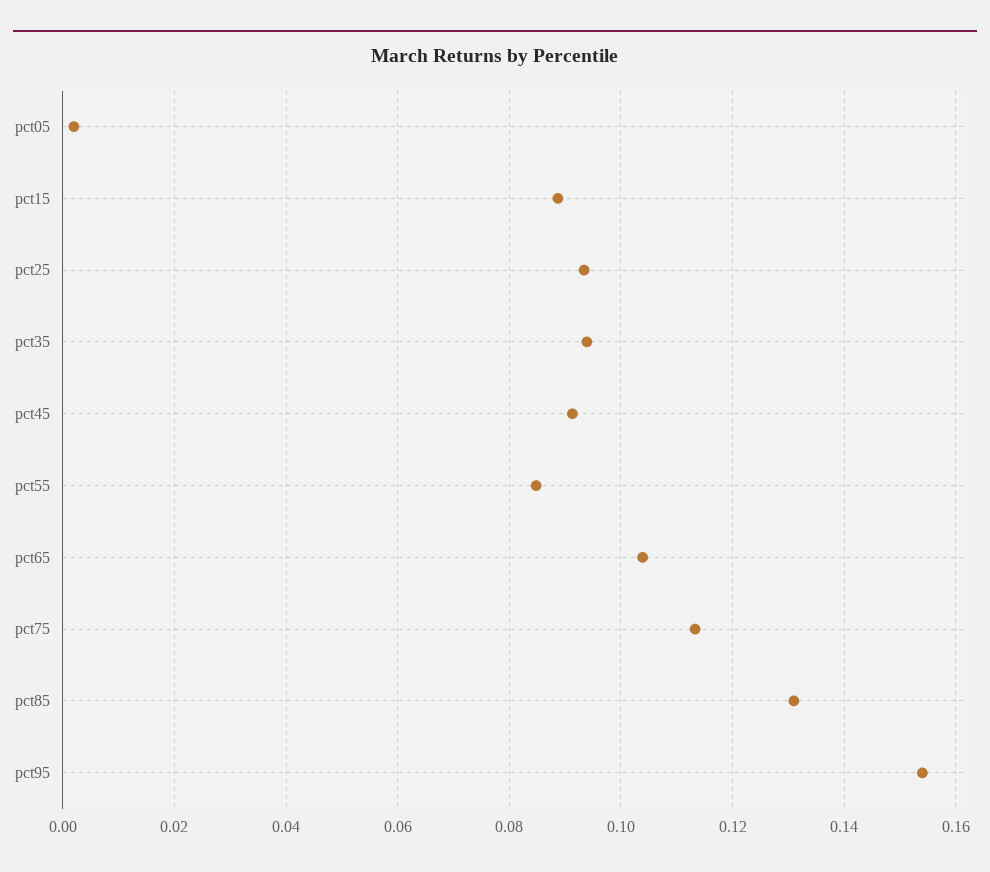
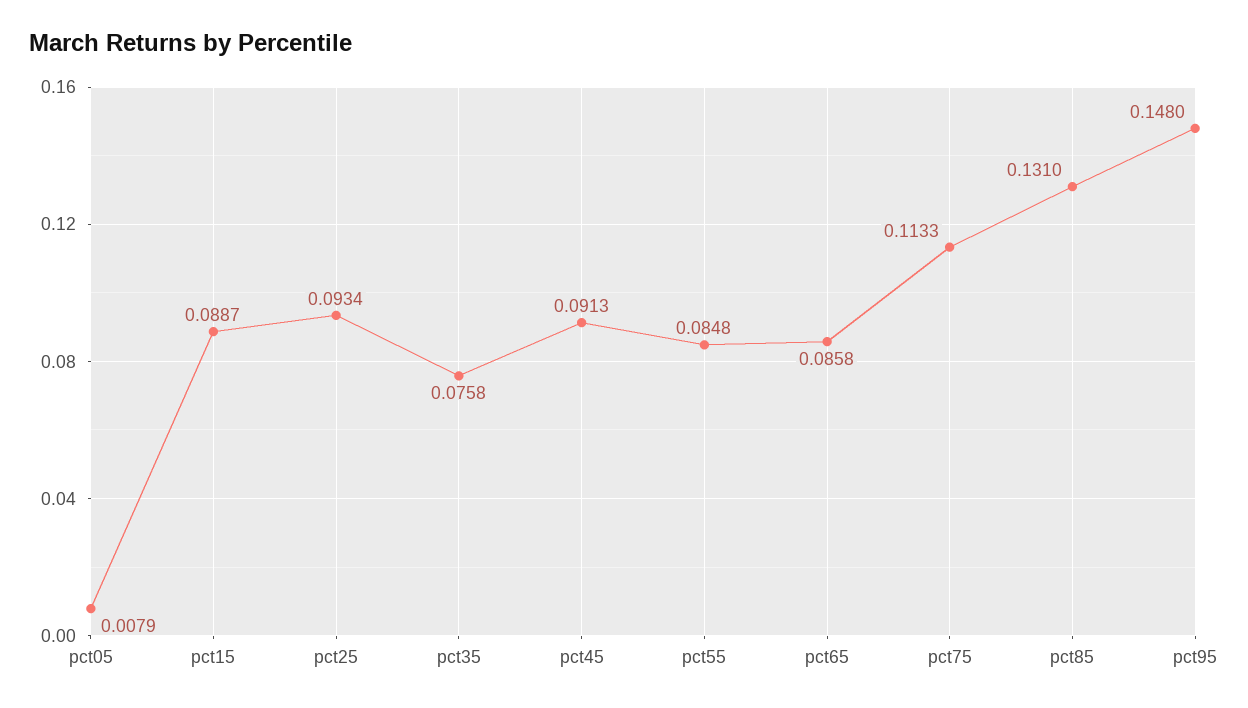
pct05: 0.002 -> 0.0079
pct35: 0.094 -> 0.0758
pct65: 0.104 -> 0.0858
pct95: 0.154 -> 0.148

